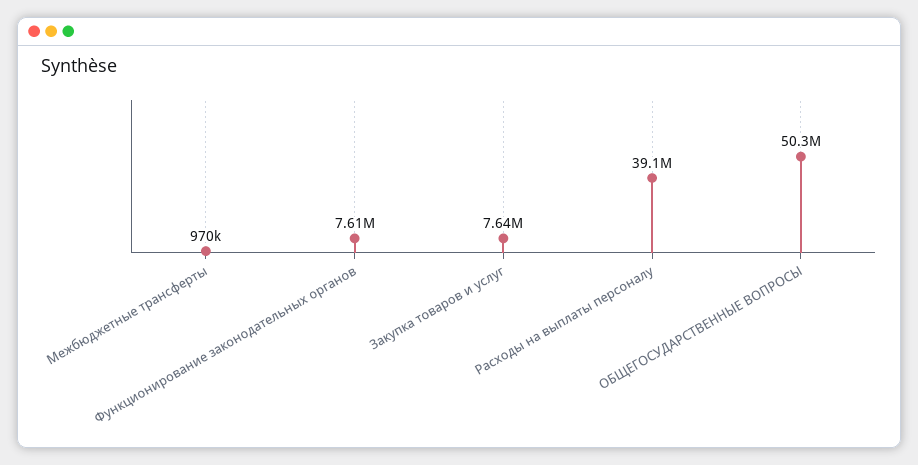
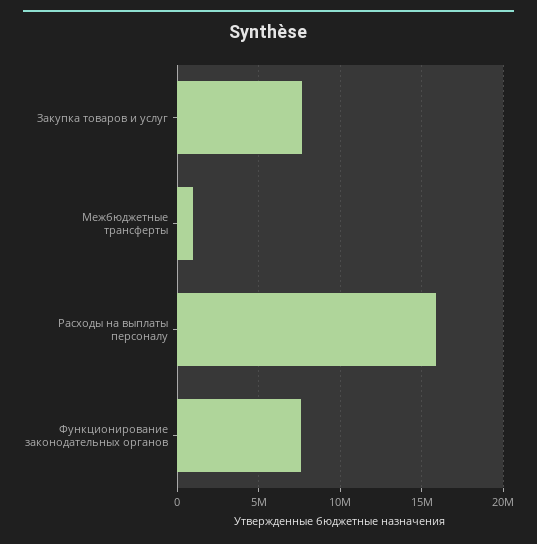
Расходы на выплаты персоналу: 39100000 -> 16000000
ОБЩЕГОСУДАРСТВЕННЫЕ ВОПРОСЫ: 50300000 -> none

